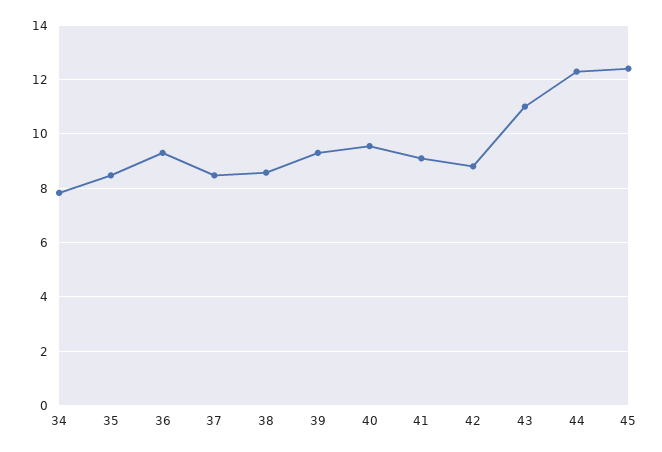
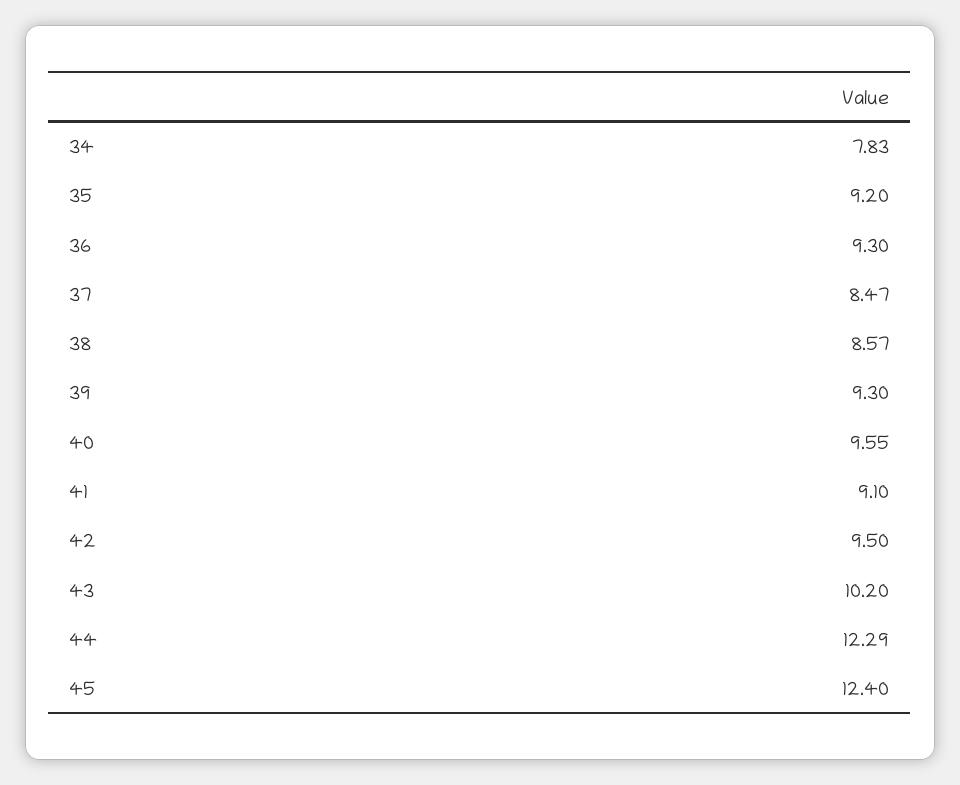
35: 8.5 -> 9.2
42: 8.75 -> 9.5
43: 11 -> 10.2

